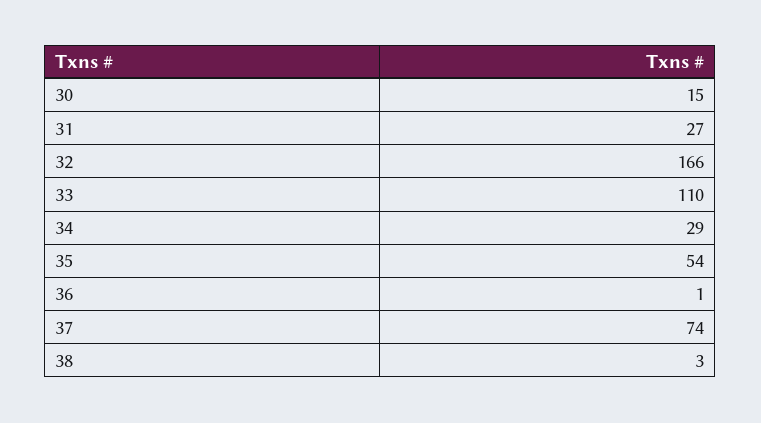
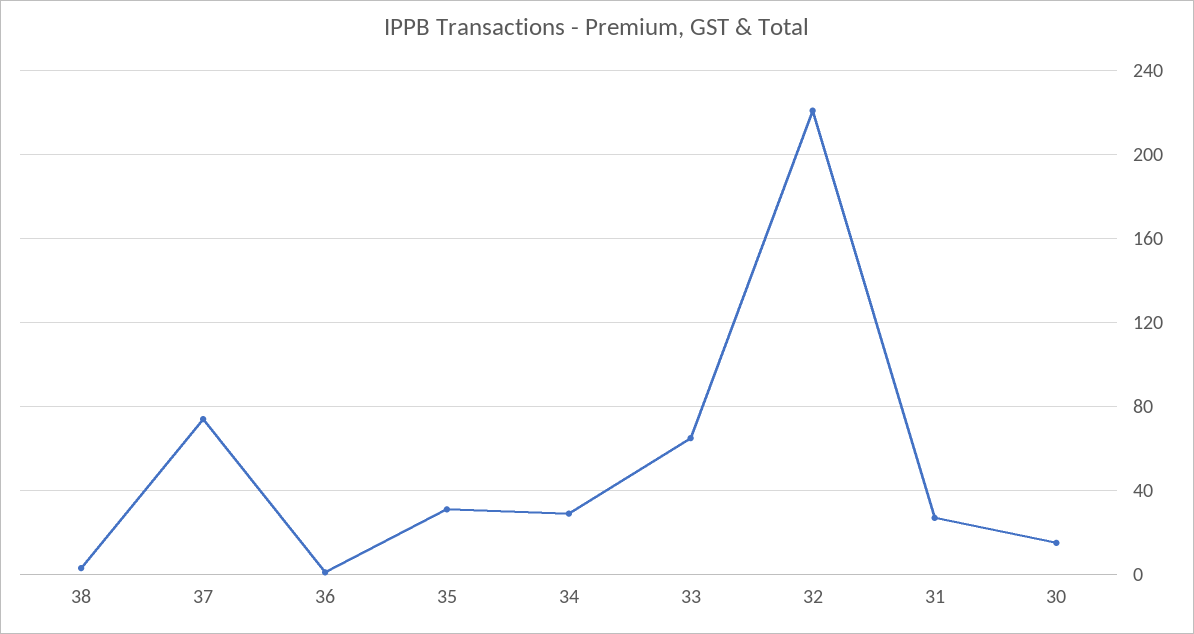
32: 166 -> 220
33: 110 -> 65
35: 54 -> 30

